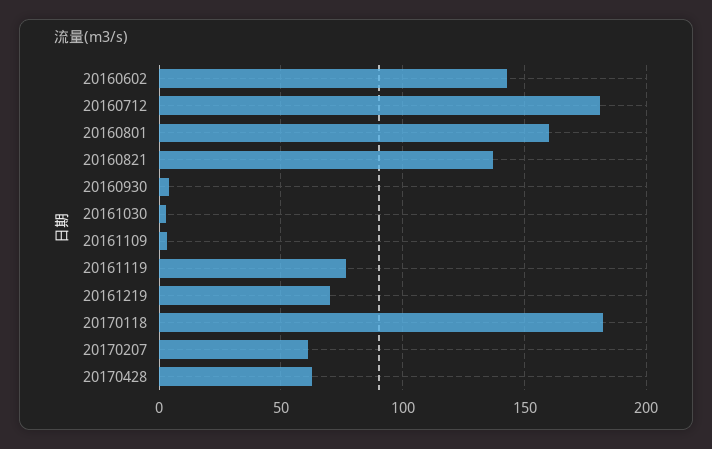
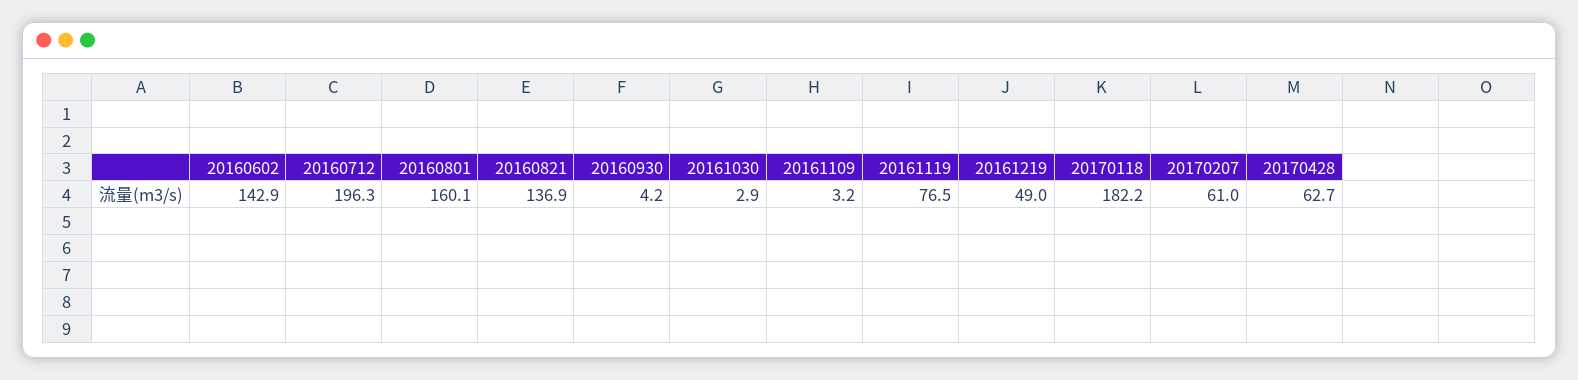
20160712: 180 -> 196.3
20161219: 70 -> 49

